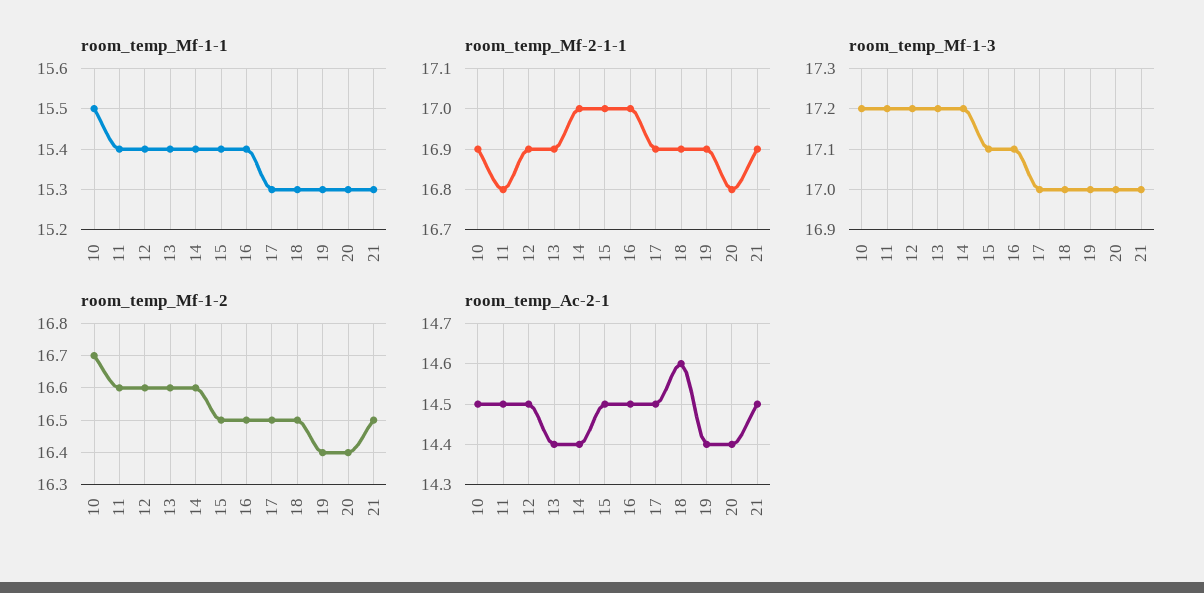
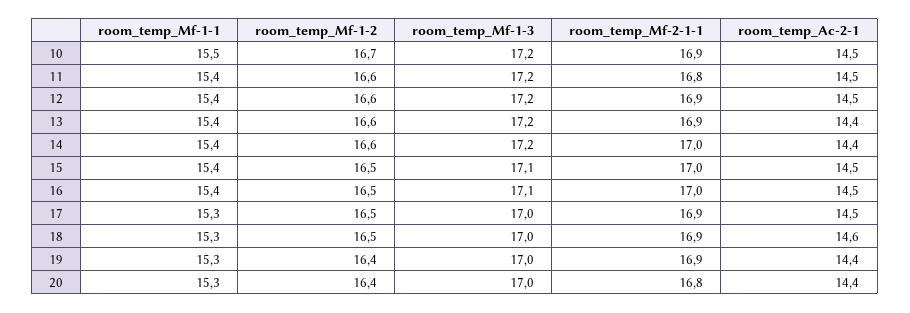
room_temp_Mf-1-1, 21: 15.3 -> none
room_temp_Mf-2-1-1, 21: 16.9 -> none
room_temp_Mf-1-3, 21: 17 -> none
room_temp_Mf-1-2, 21: 16.5 -> none
room_temp_Ac-2-1, 21: 14.5 -> none

